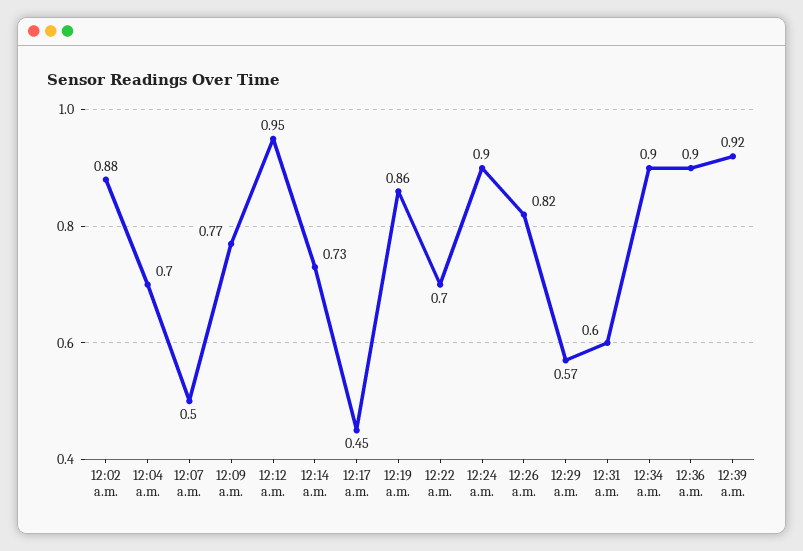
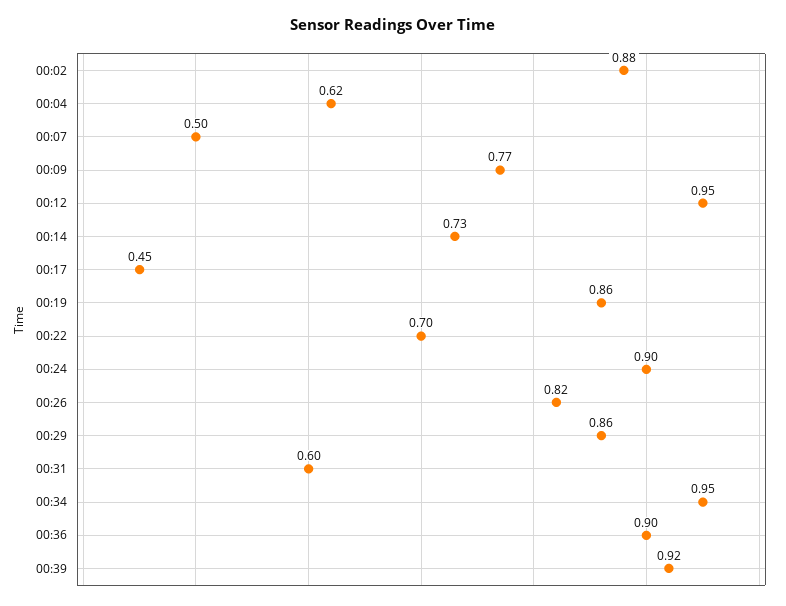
12:04 a.m.: 0.7 -> 0.62
12:29 a.m.: 0.57 -> 0.86
12:34 a.m.: 0.9 -> 0.95

